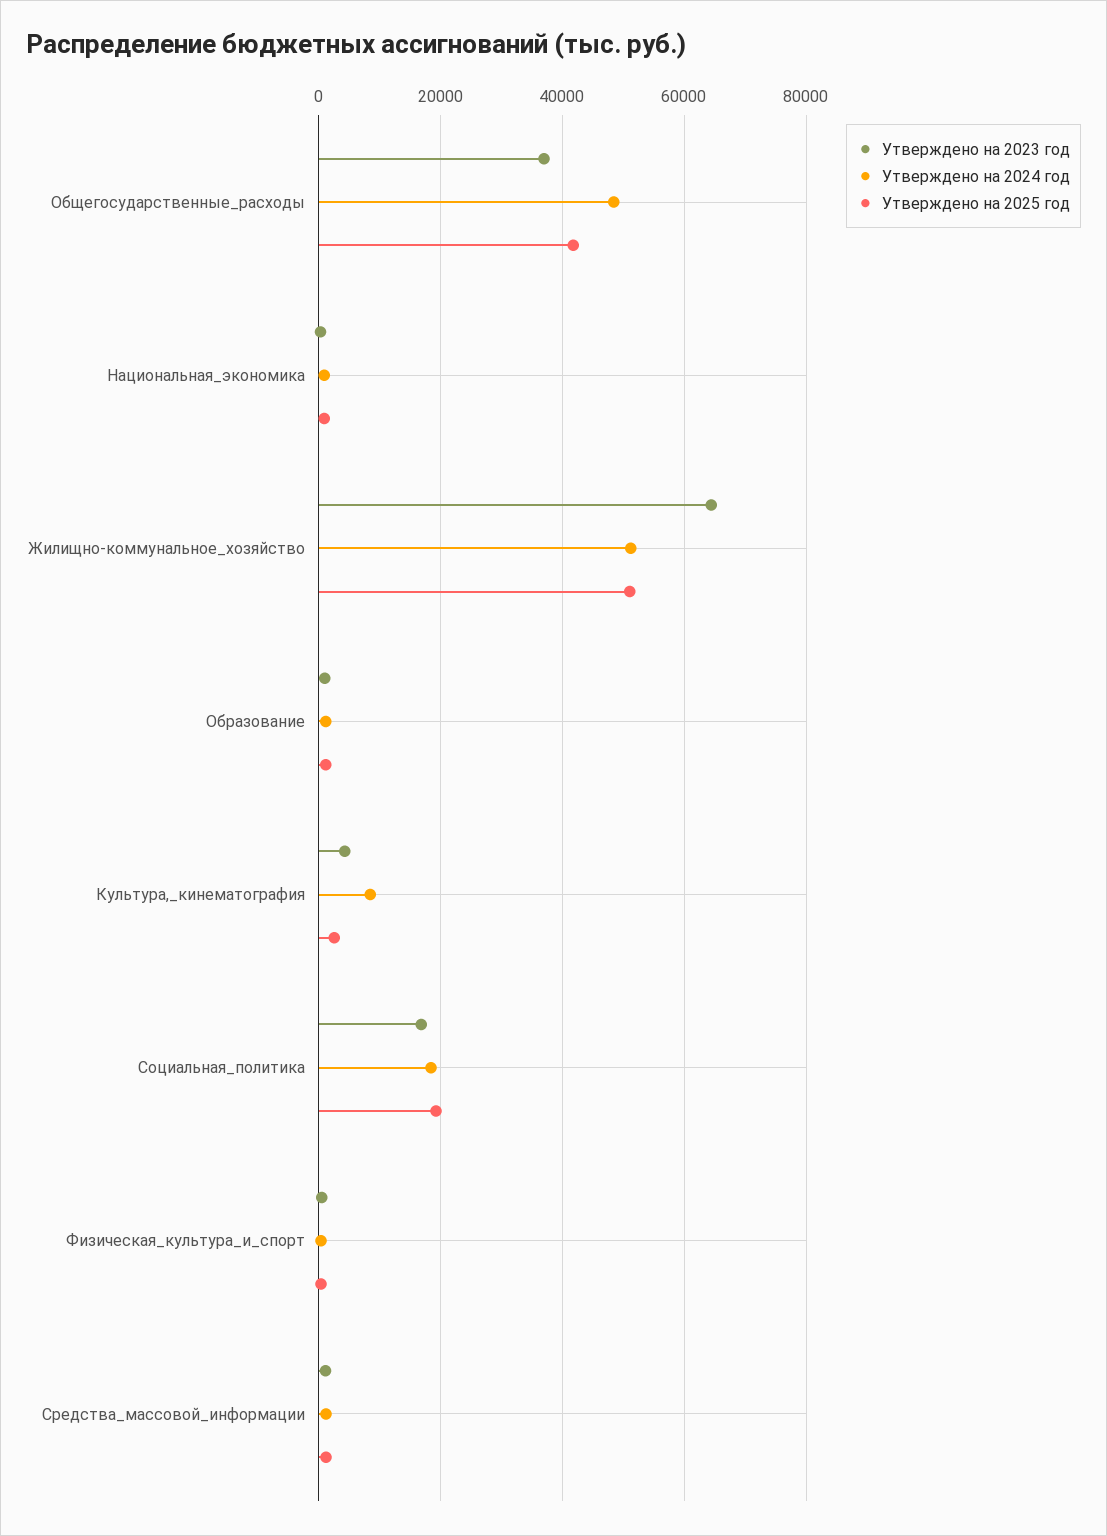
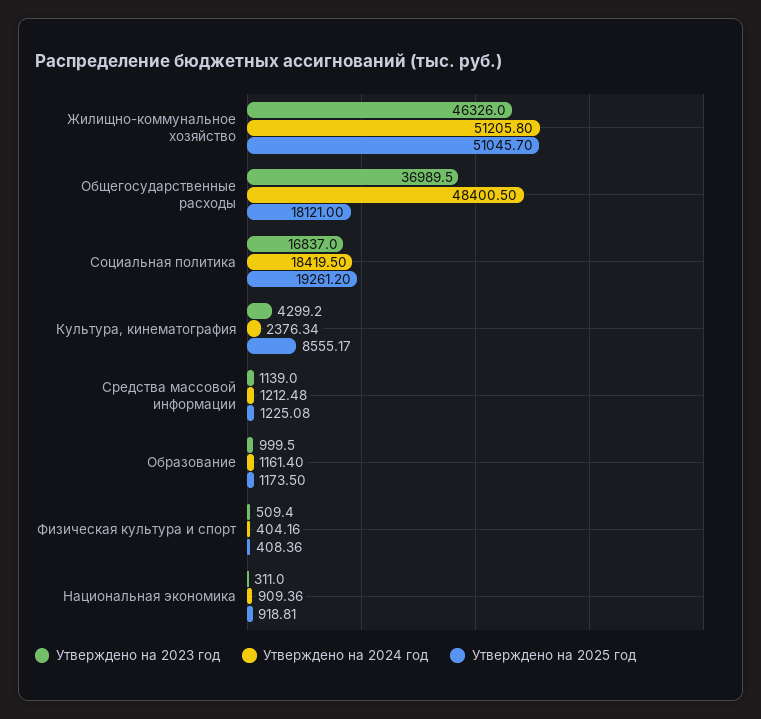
Утверждено на 2025 год, Общегосударственные_расходы: 42000 -> 18121
Утверждено на 2023 год, Жилищно-коммунальное_хозяйство: 64000 -> 46326
Утверждено на 2024 год, Культура,_кинематография: 8000 -> 2376.34
Утверждено на 2025 год, Культура,_кинематография: 2000 -> 8555.17

